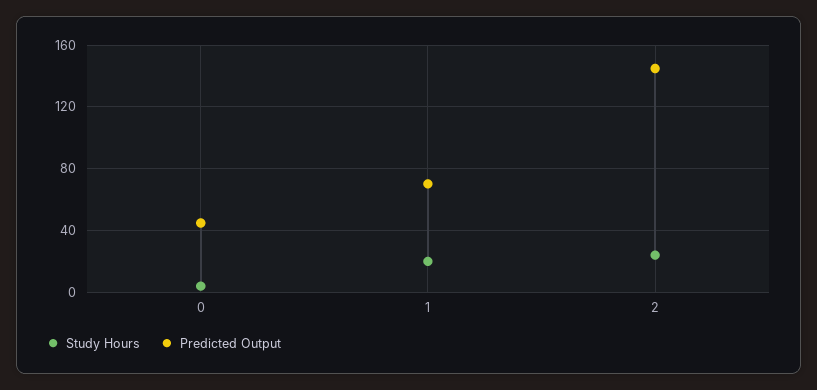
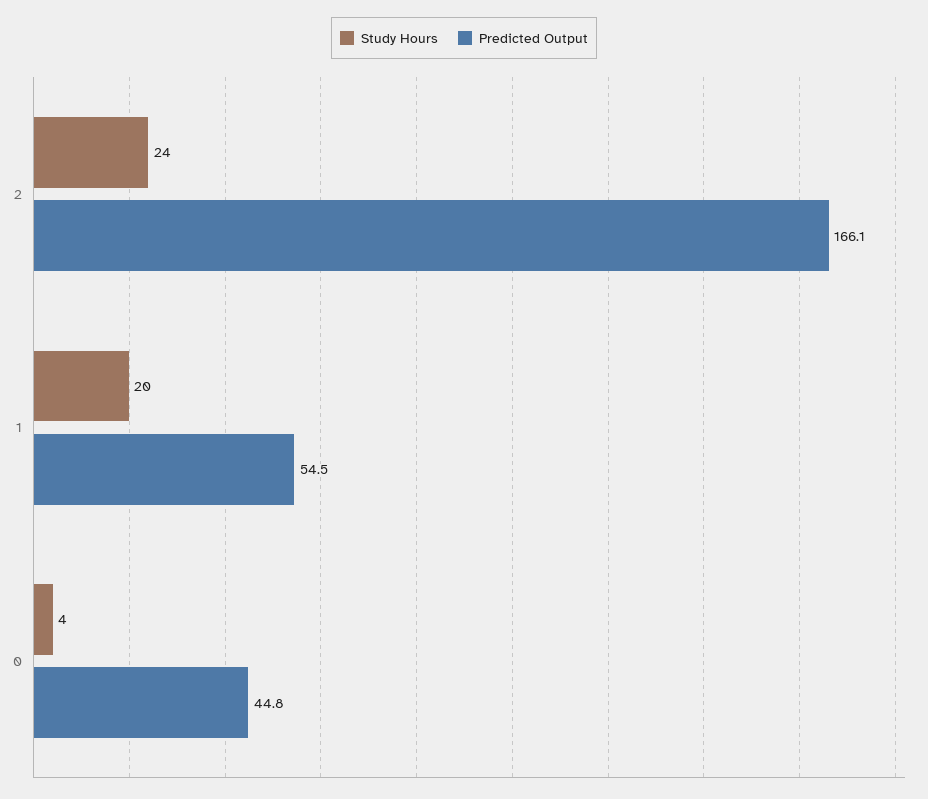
Predicted Output, 1: 70 -> 54.5
Predicted Output, 2: 145 -> 166.1

